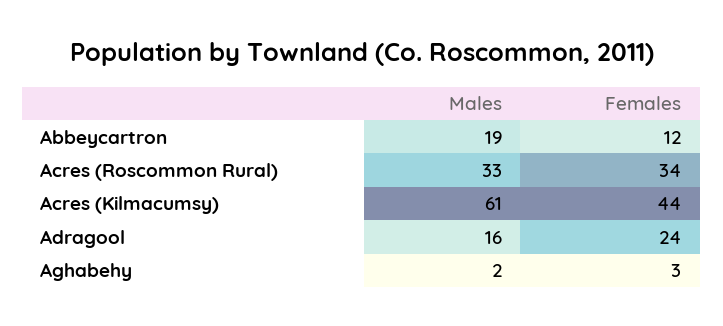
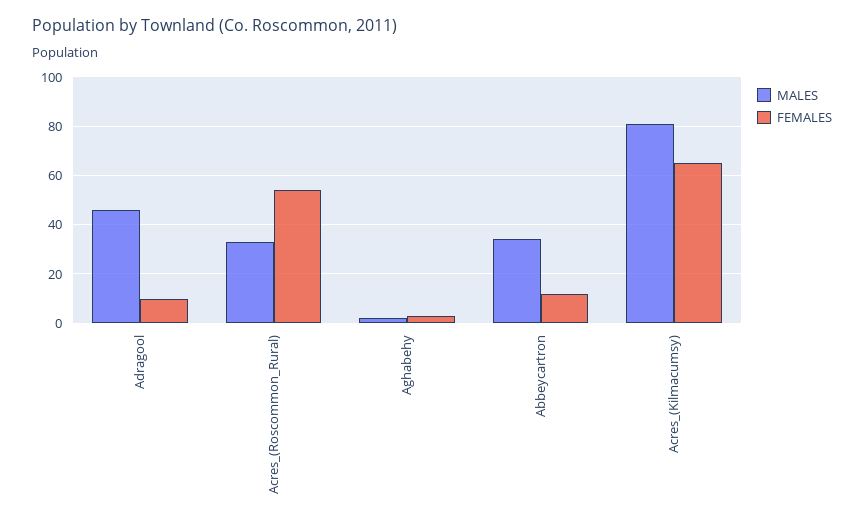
Males, Abbeycartron: 19 -> 35
Females, Acres (Roscommon Rural): 34 -> 55
Males, Acres (Kilmacumsy): 61 -> 80
Females, Acres (Kilmacumsy): 44 -> 65
Males, Adragool: 16 -> 45
Females, Adragool: 24 -> 10

